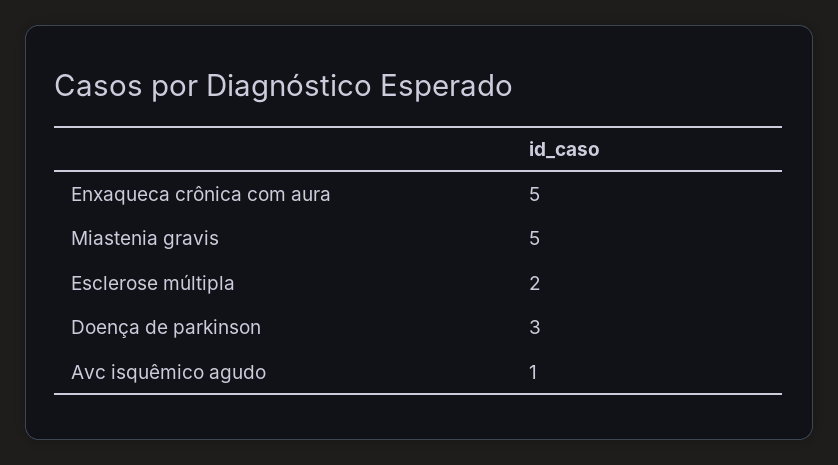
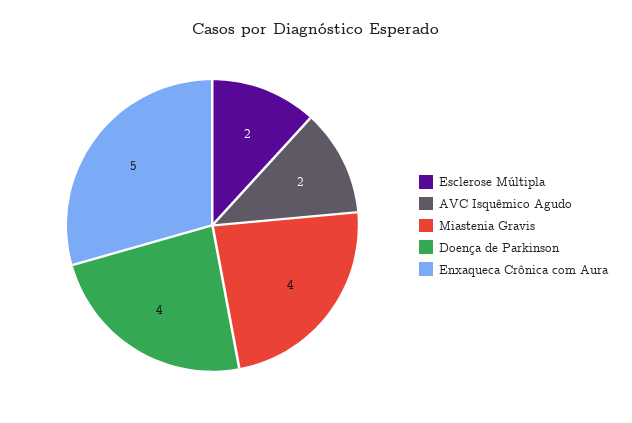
Miastenia gravis: 5 -> 4
Doença de parkinson: 3 -> 4
Avc isquêmico agudo: 1 -> 2

